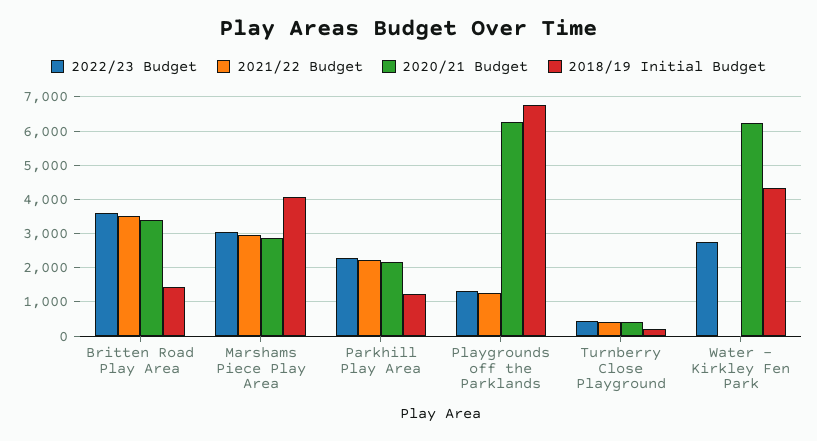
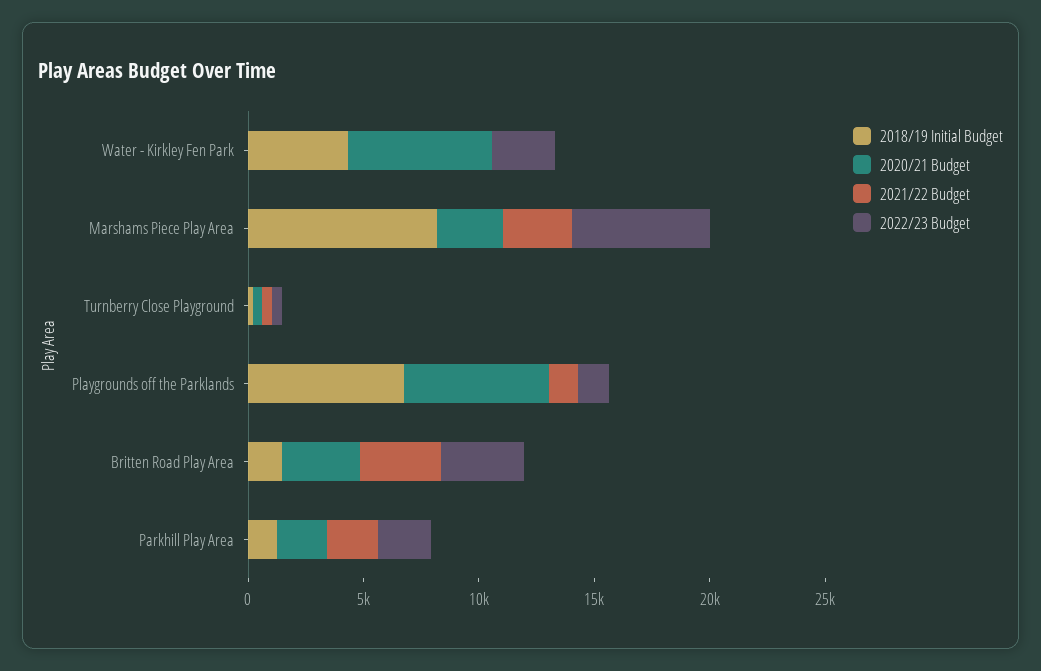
2022/23 Budget, Marshams Piece Play Area: 3000 -> 6000
2018/19 Initial Budget, Marshams Piece Play Area: 4000 -> 8000

